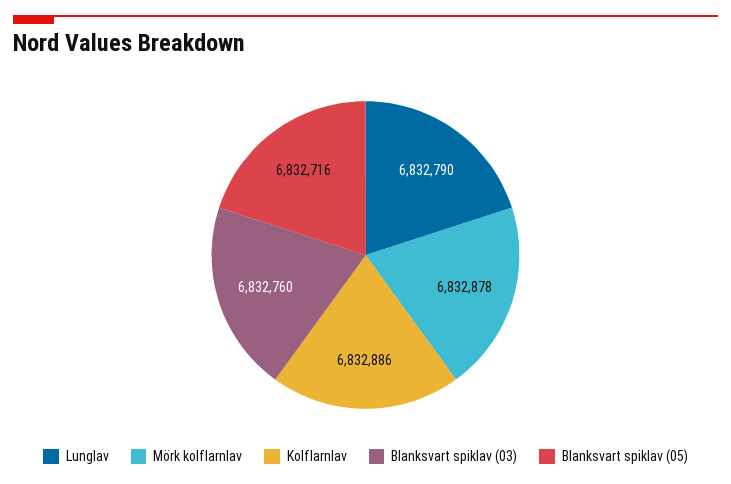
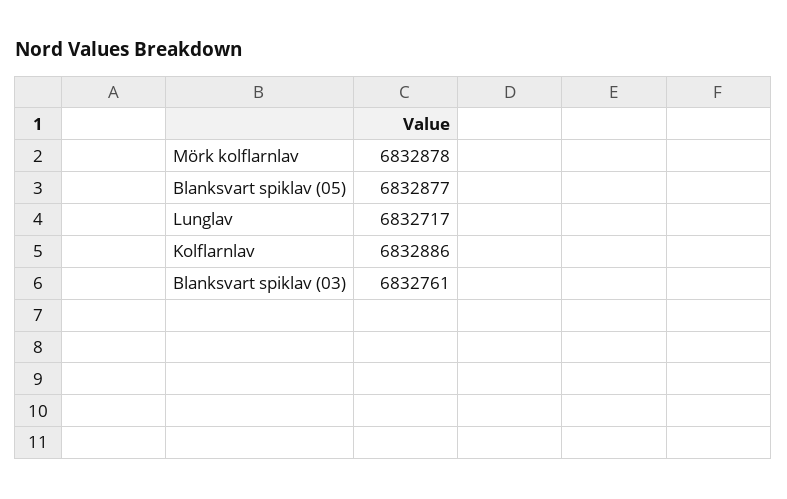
Lunglav: 6832790 -> 6832717
Blanksvart spiklav (03): 6832760 -> 6832761
Blanksvart spiklav (05): 6832716 -> 6832877

